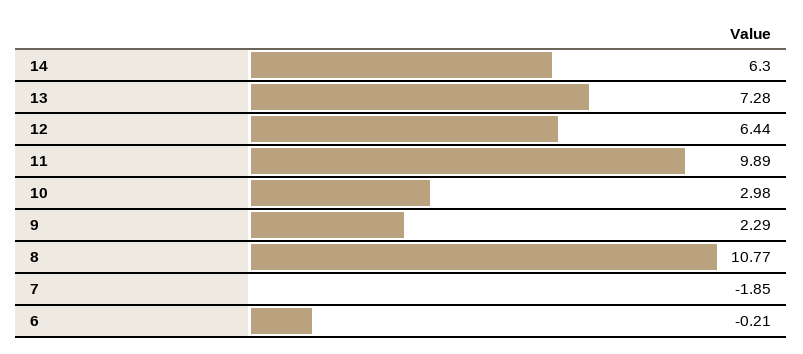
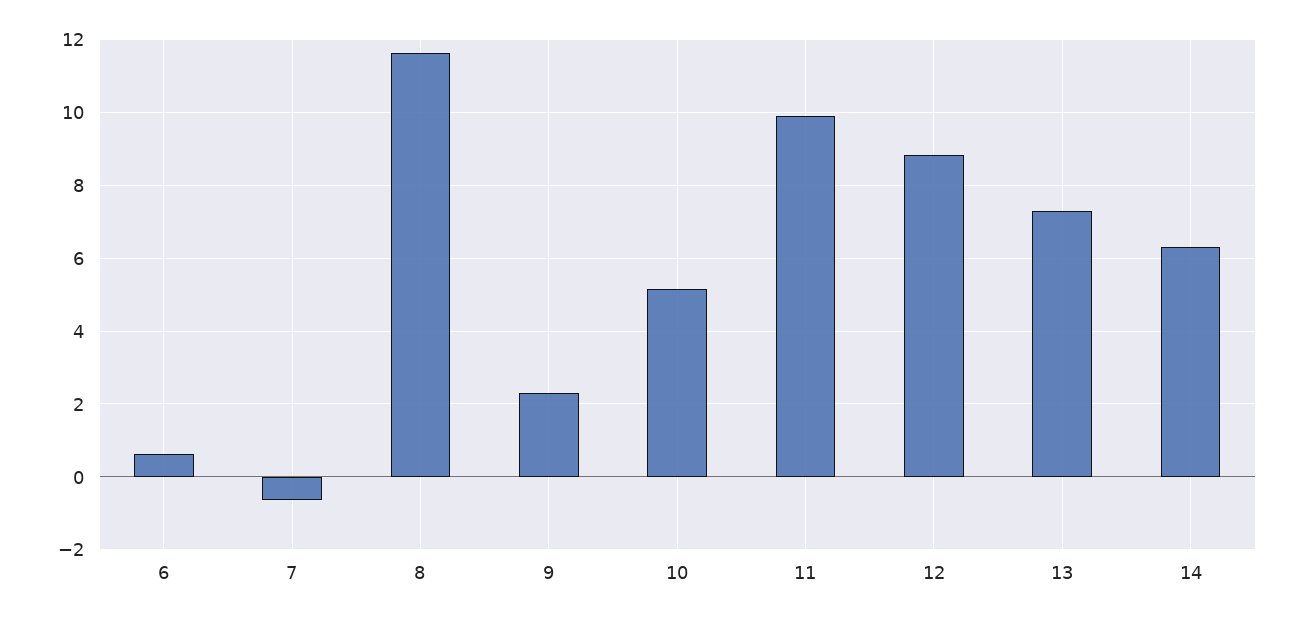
12: 6.44 -> 8.8
10: 2.98 -> 5.2
8: 10.77 -> 11.6
7: -1.85 -> -0.6
6: -0.21 -> 0.6

